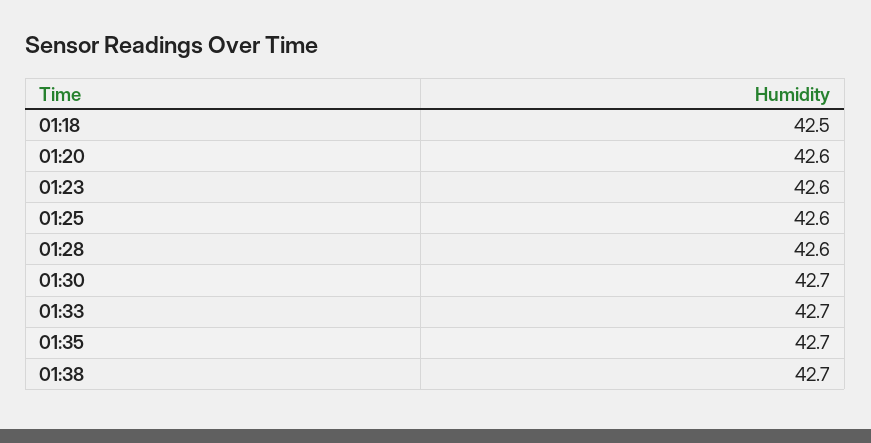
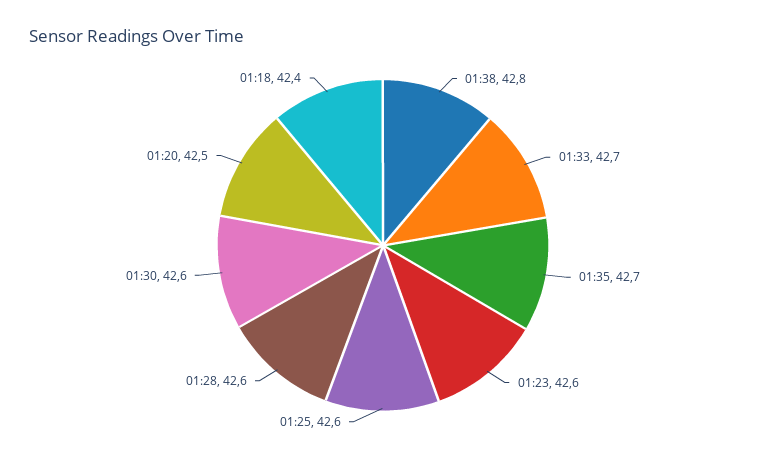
01:18: 42.5 -> 42.4
01:20: 42.6 -> 42.5
01:30: 42.7 -> 42.6
01:38: 42.7 -> 42.8

